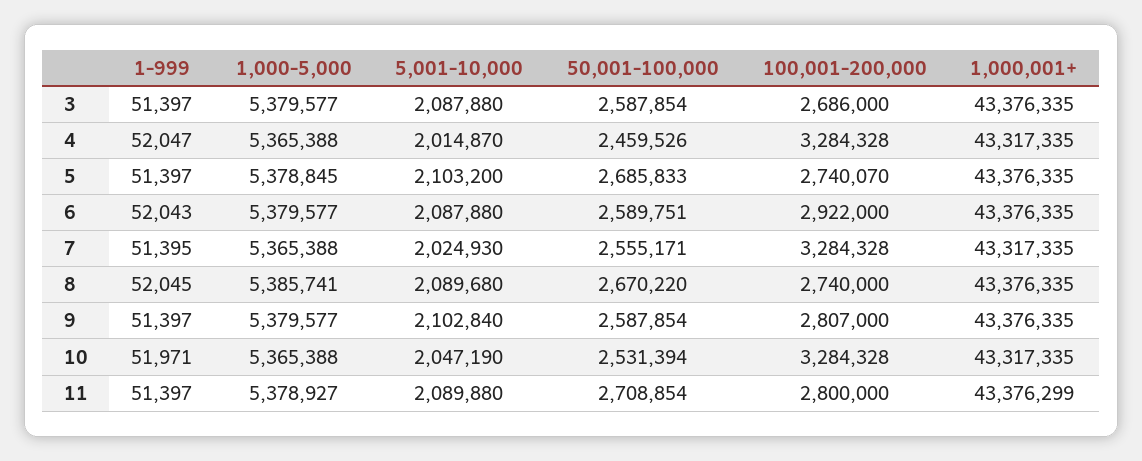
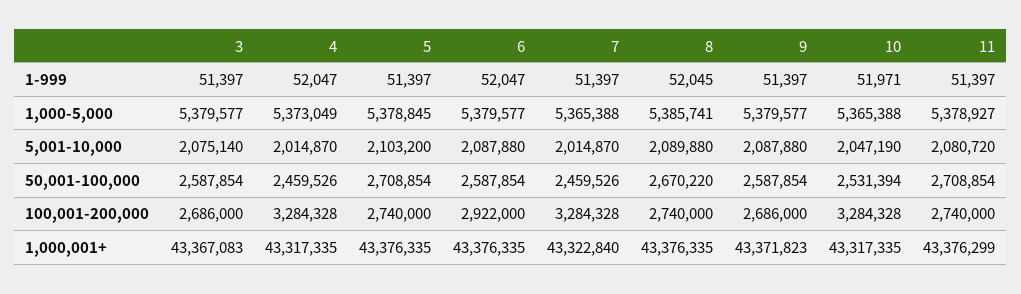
5,001-10,000, 3: 2087880 -> 2075140
1,000,001+, 3: 43376335 -> 43367083
1,000-5,000, 4: 5365388 -> 5373049
50,001-100,000, 5: 2685833 -> 2708854
100,001-200,000, 5: 2740070 -> 2740000
1-999, 6: 52043 -> 52047
50,001-100,000, 6: 2589751 -> 2587854
1-999, 7: 51395 -> 51397
5,001-10,000, 7: 2024930 -> 2014870
50,001-100,000, 7: 2555171 -> 2459526
1,000,001+, 7: 43317335 -> 43322840
5,001-10,000, 8: 2089680 -> 2089880
5,001-10,000, 9: 2102840 -> 2087880
100,001-200,000, 9: 2807000 -> 2686000
1,000,001+, 9: 43376335 -> 43371823
5,001-10,000, 11: 2089880 -> 2080720
100,001-200,000, 11: 2800000 -> 2740000

